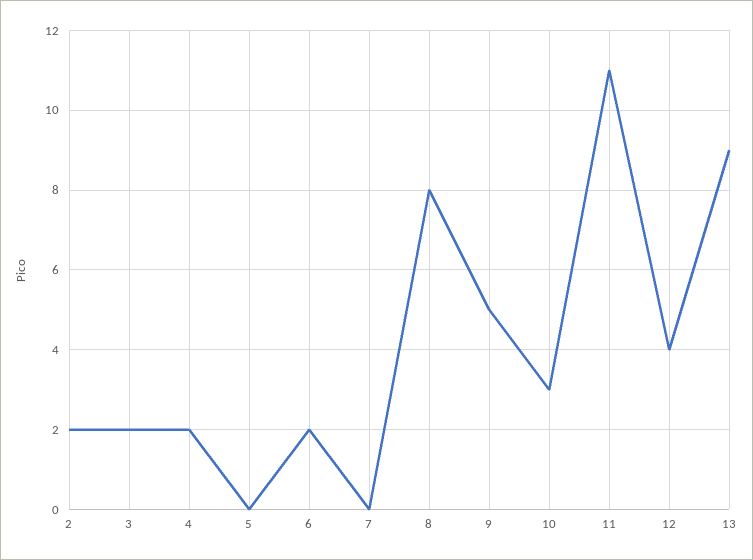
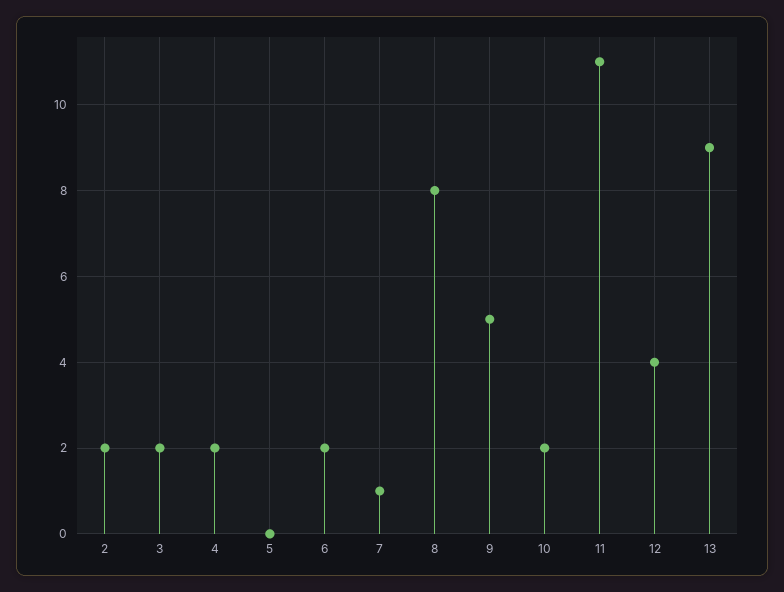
7: 0 -> 1
10: 3 -> 2

